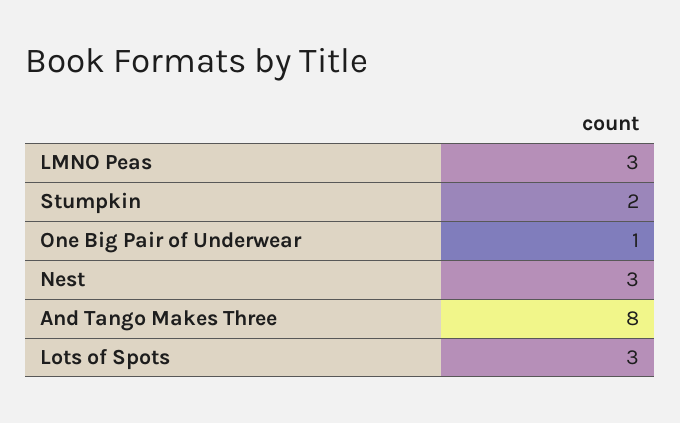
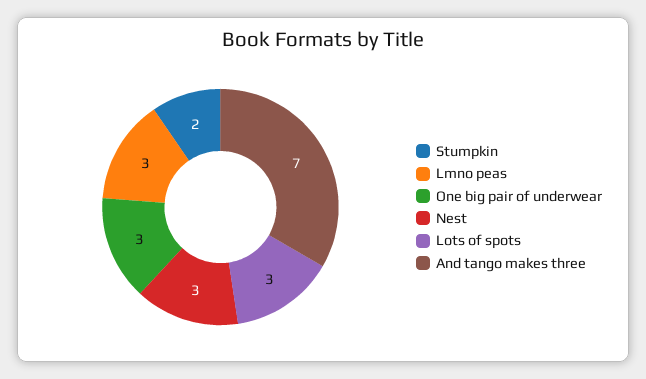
One Big Pair of Underwear: 1 -> 3
And Tango Makes Three: 8 -> 7

